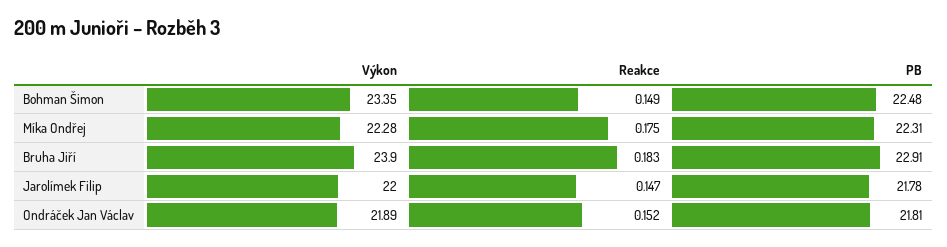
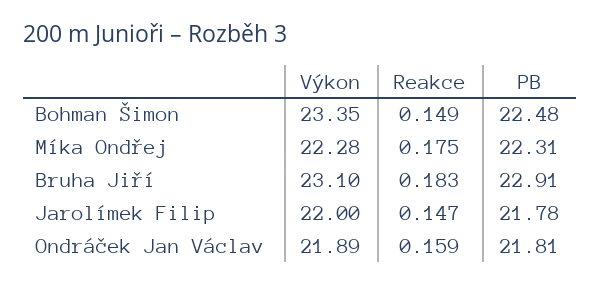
Výkon, Bruha Jiří: 23.9 -> 23.1
Reakce, Ondráček Jan Václav: 0.152 -> 0.159

